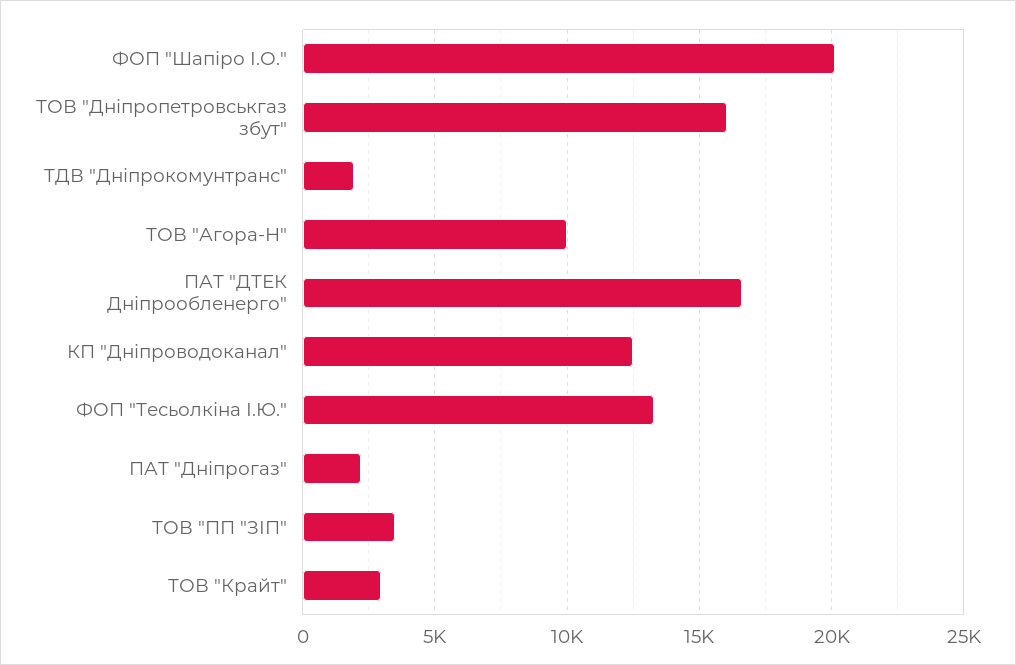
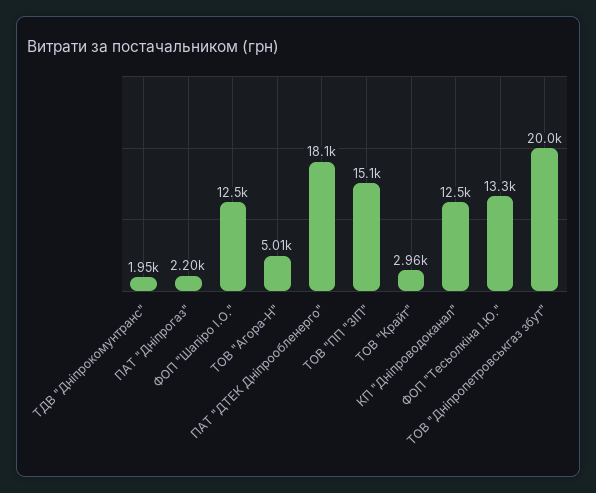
ФОП "Шапіро І.О.": 20000 -> 12500
ТОВ "Дніпропетровськгаз збут": 16000 -> 20000
ТОВ "Агора-Н": 10000 -> 5010
ПАТ "ДТЕК Дніпрообленерго": 16500 -> 18100
ТОВ "ПП "ЗІП": 3500 -> 15100

